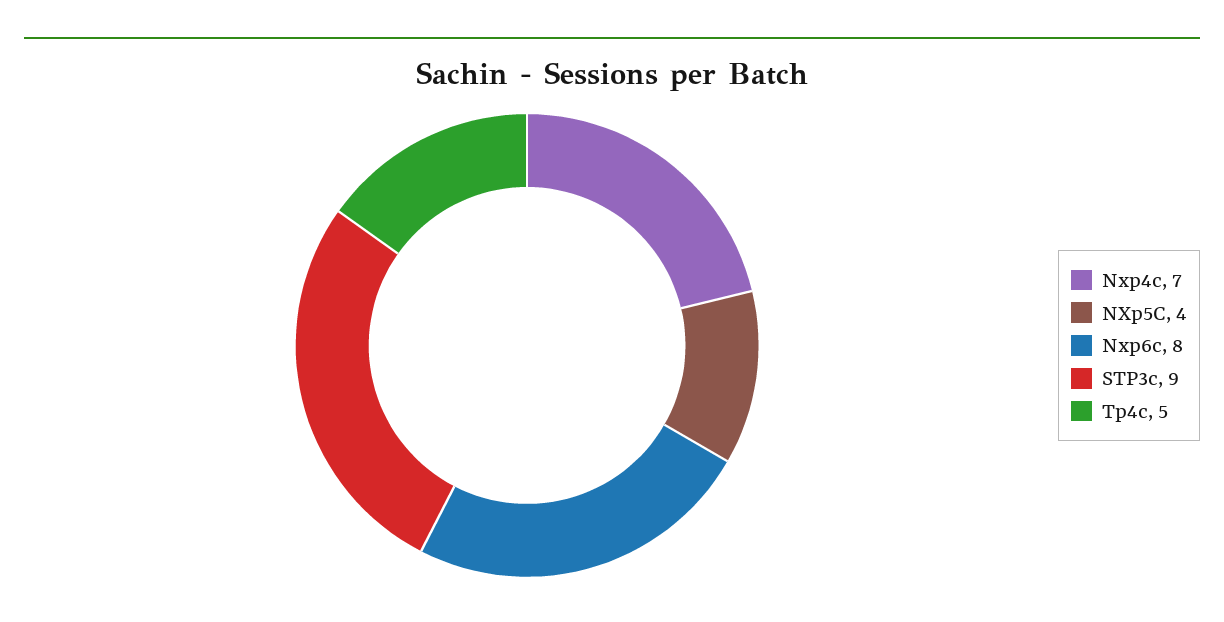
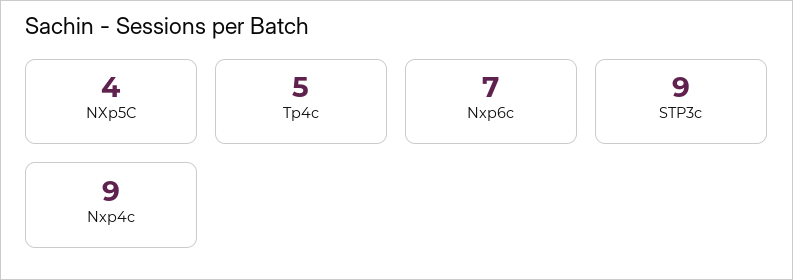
Nxp4c: 7 -> 9
Nxp6c: 8 -> 7

